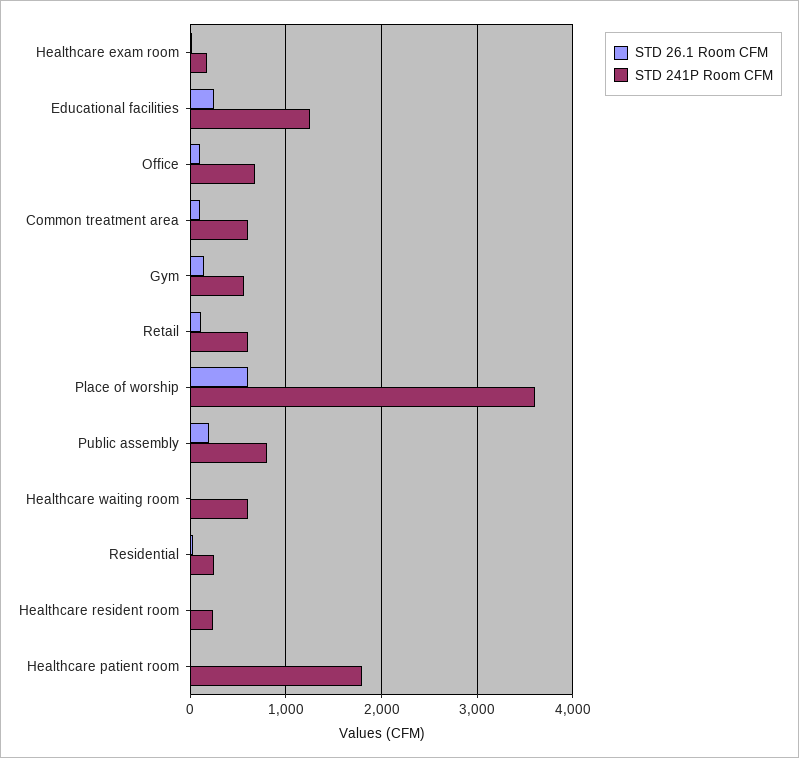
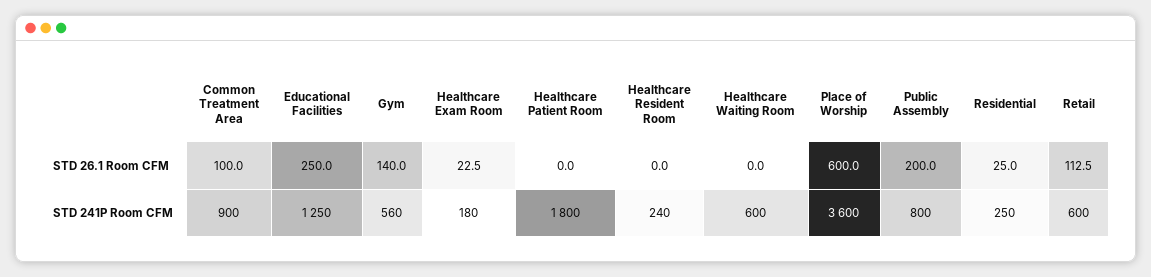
STD 26.1 Room CFM, Office: 100 -> none
STD 241P Room CFM, Office: 700 -> none
STD 241P Room CFM, Common treatment area: 600 -> 900

